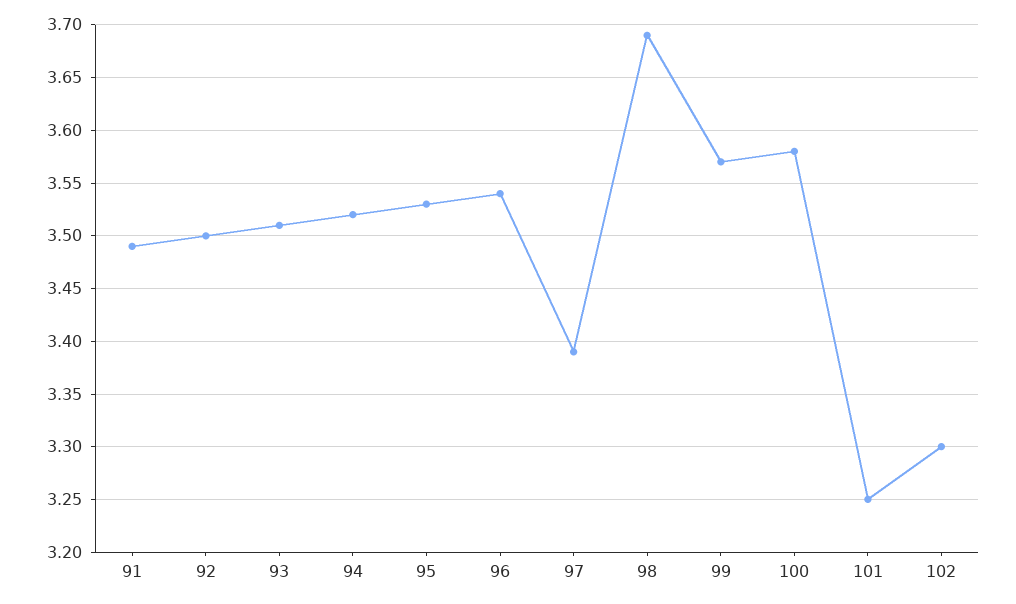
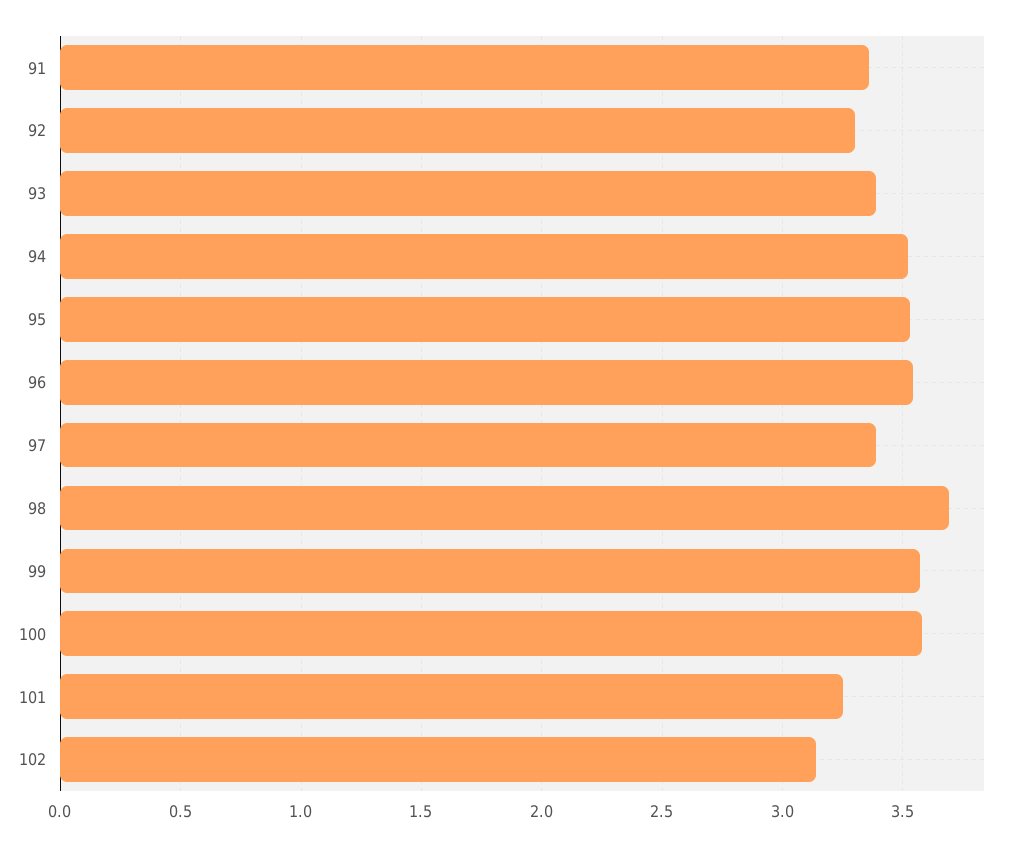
91: 3.49 -> 3.35
92: 3.5 -> 3.3
93: 3.51 -> 3.4
102: 3.3 -> 3.15

